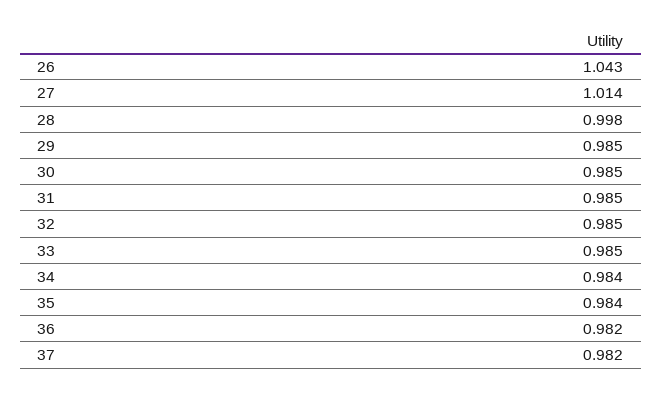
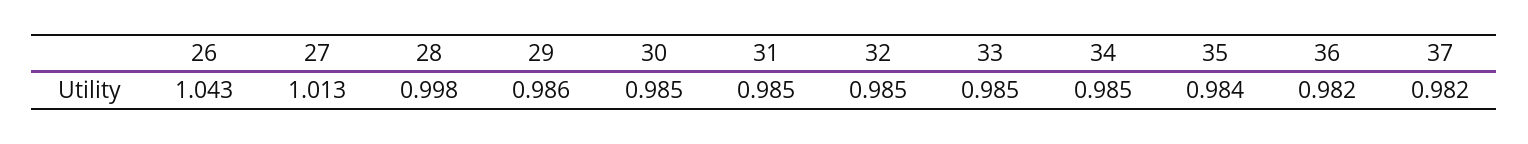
27: 1.014 -> 1.013
29: 0.985 -> 0.986
34: 0.984 -> 0.985

